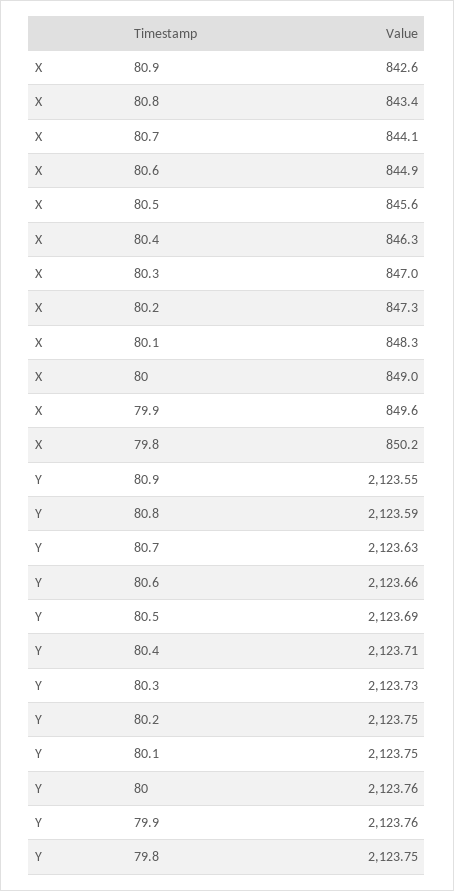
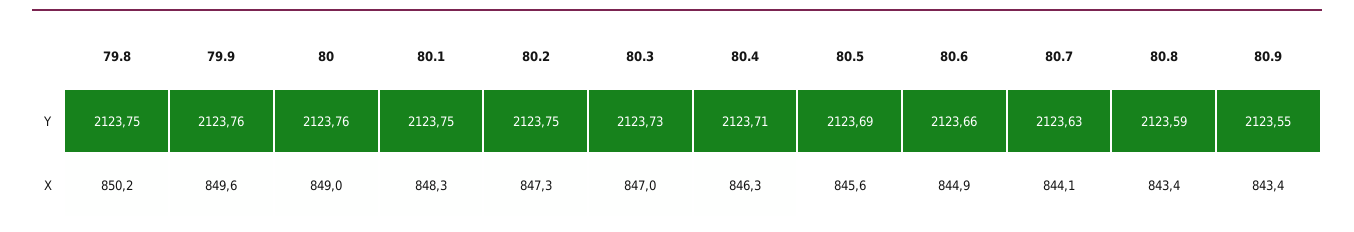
X, 80.9: 842.6 -> 843.4

